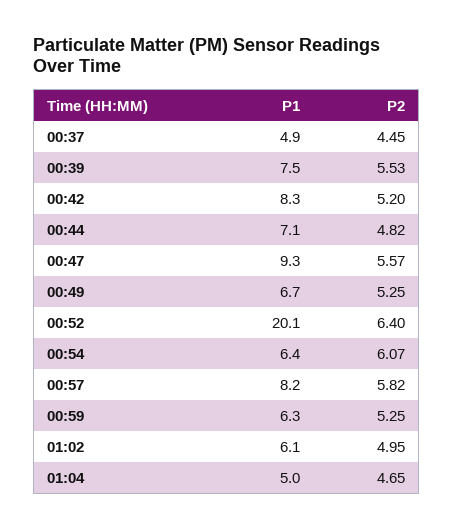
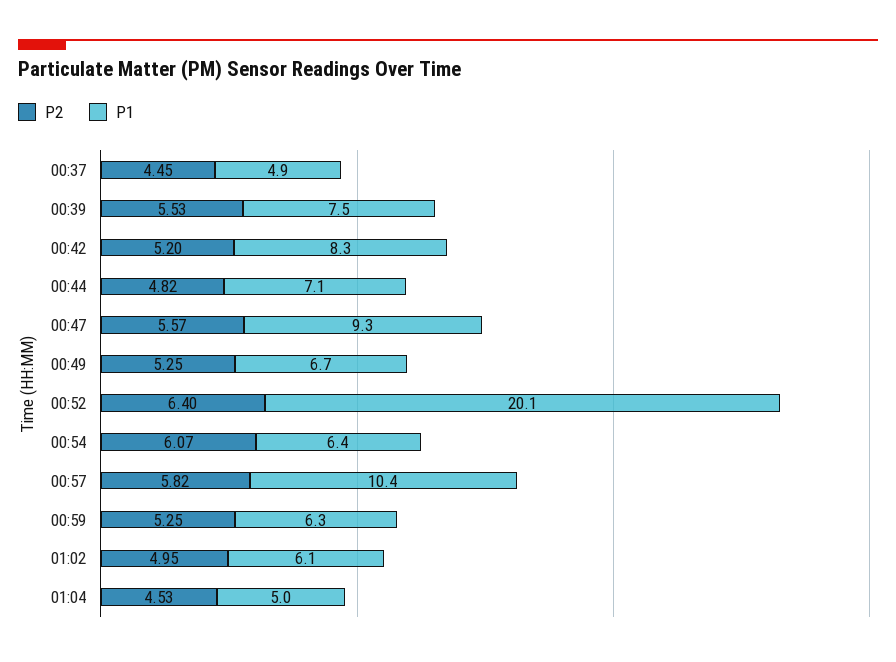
P1, 00:57: 8.2 -> 10.4
P2, 01:04: 4.65 -> 4.53

